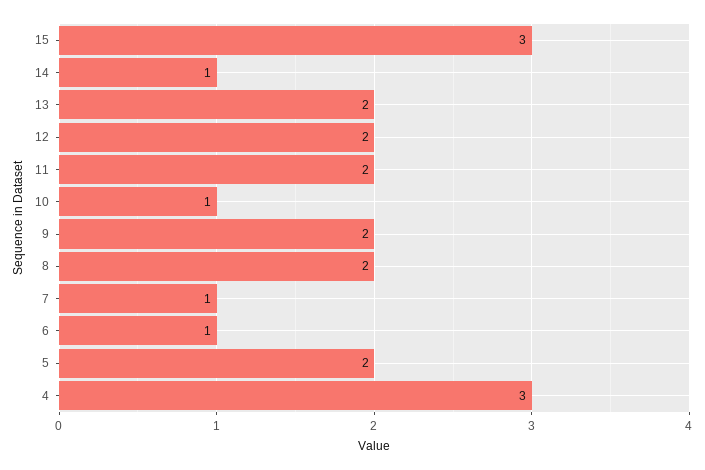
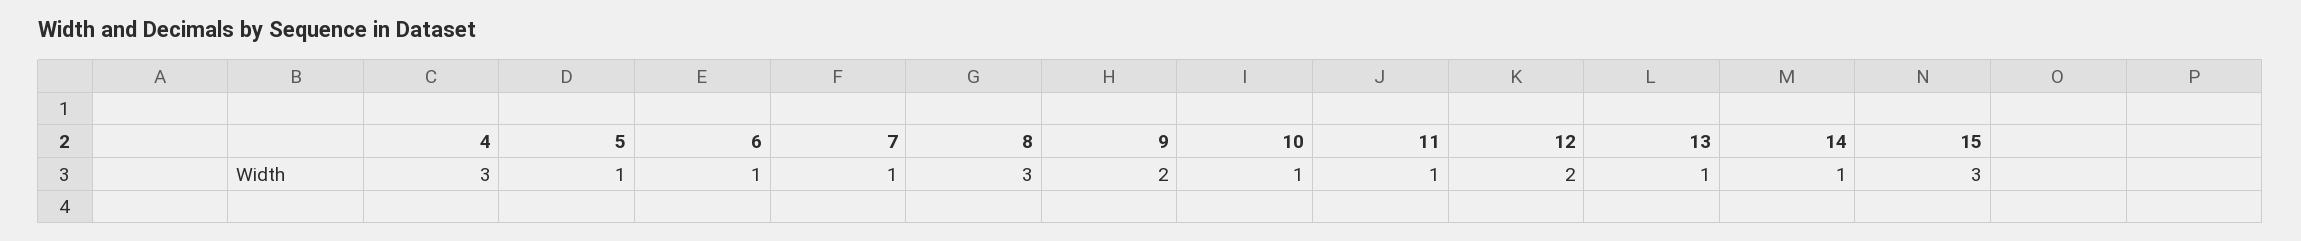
13: 2 -> 1
11: 2 -> 1
8: 2 -> 3
5: 2 -> 1

